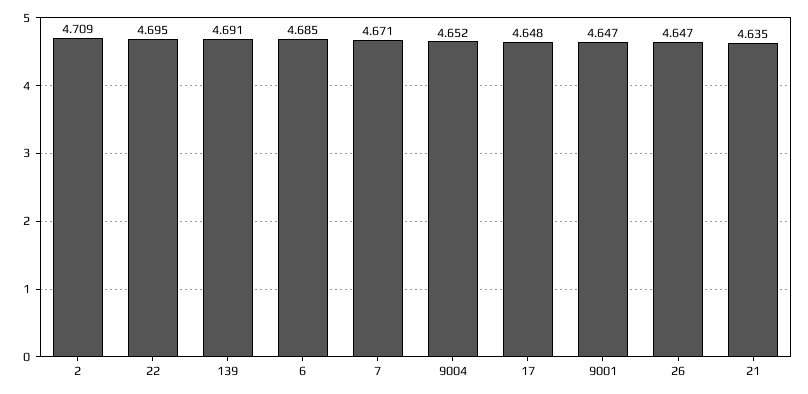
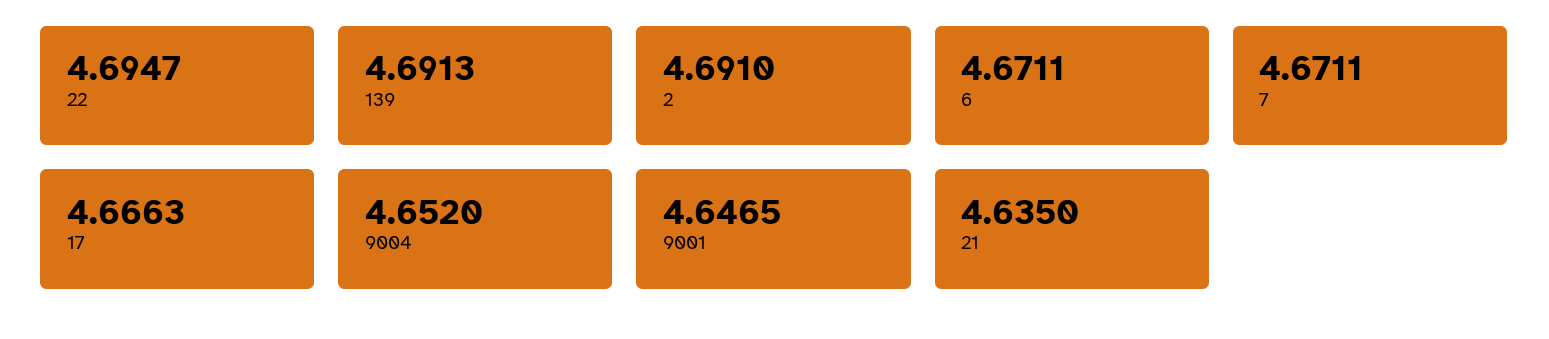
2: 4.709 -> 4.691
6: 4.685 -> 4.6711
17: 4.648 -> 4.6663
26: 4.647 -> none

